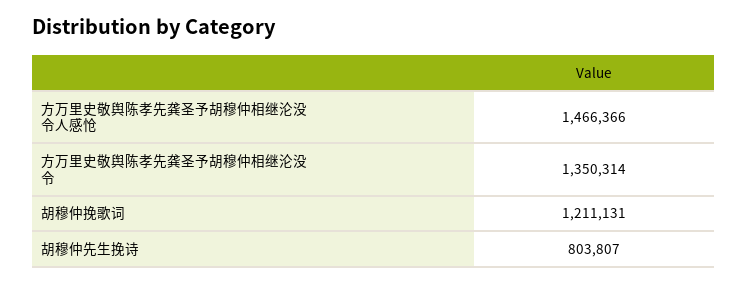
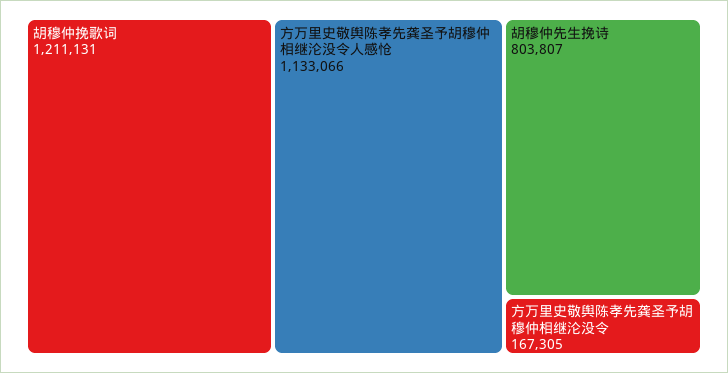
方万里史敬舆陈孝先龚圣予胡穆仲相继沦没令人感怆: 1466366 -> 1133066
方万里史敬舆陈孝先龚圣予胡穆仲相继沦没令: 1350314 -> 167305

